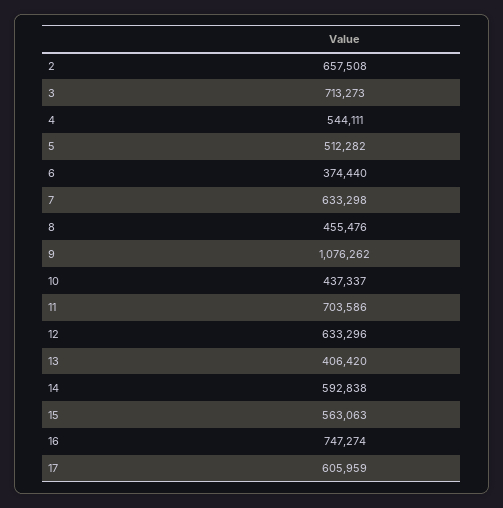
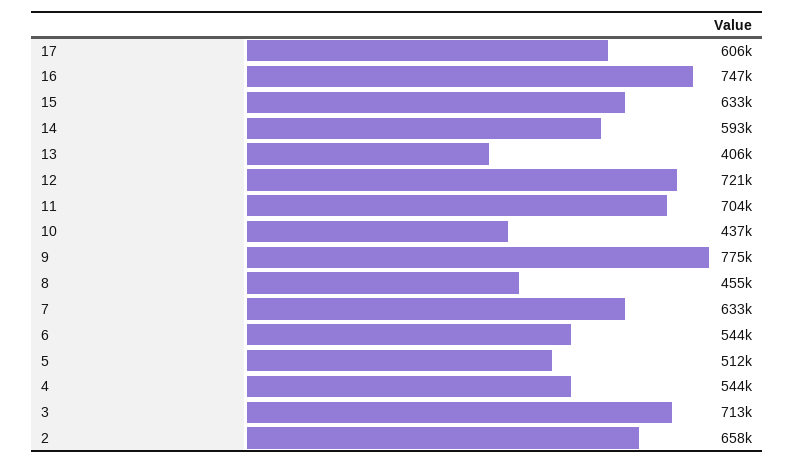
6: 374440 -> 544000
9: 1076262 -> 775000
12: 633296 -> 721000
15: 563063 -> 633000

